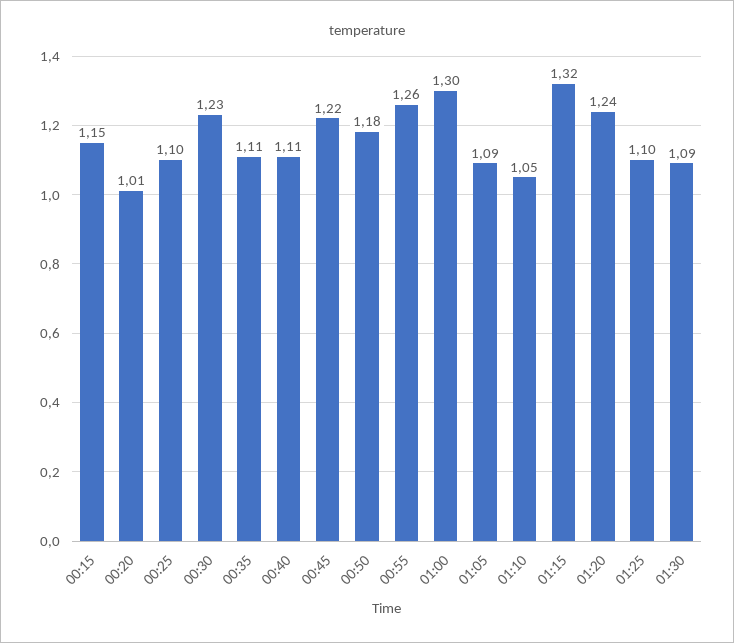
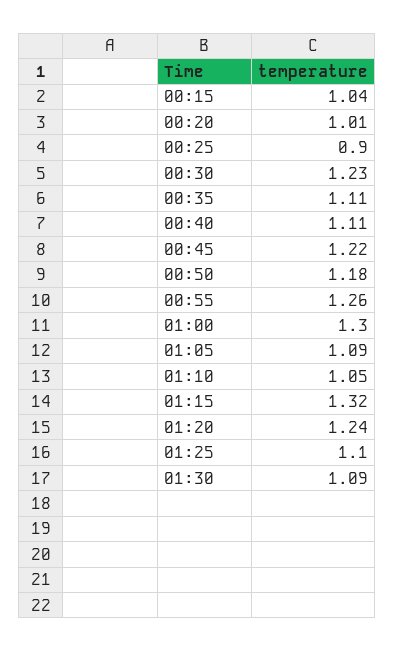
00:15: 1.15 -> 1.04
00:25: 1.1 -> 0.9

